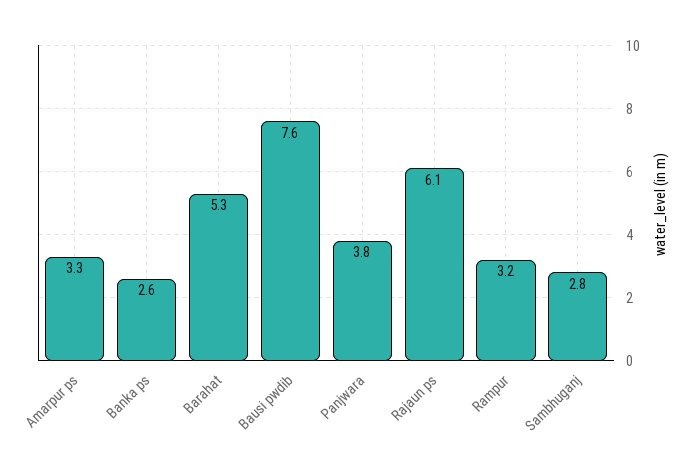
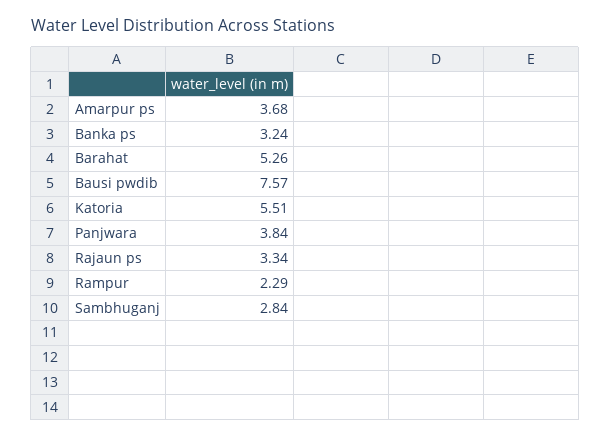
Amarpur ps: 3.3 -> 3.68
Banka ps: 2.6 -> 3.24
Rajaun ps: 6.1 -> 3.34
Rampur: 3.2 -> 2.29
Katoria: none -> 5.51

